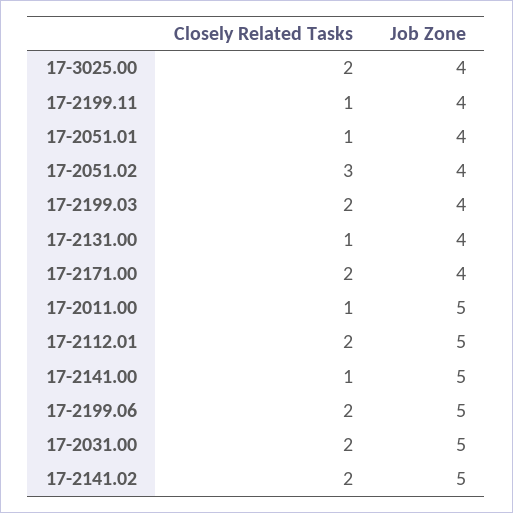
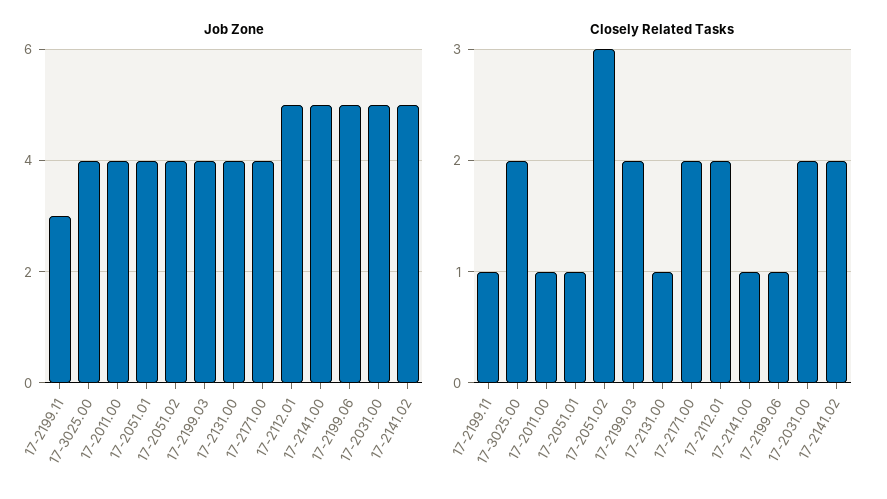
Job Zone, 17-2199.11: 4 -> 3
Job Zone, 17-2011.00: 5 -> 4
Closely Related Tasks, 17-2199.06: 2 -> 1

